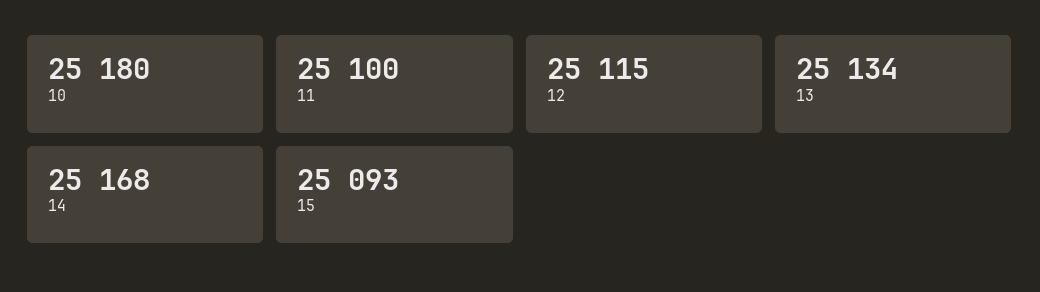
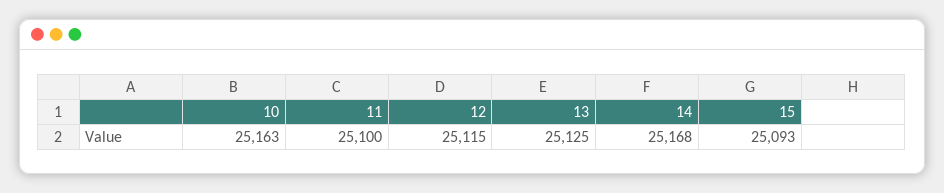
10: 25180 -> 25163
13: 25134 -> 25125

